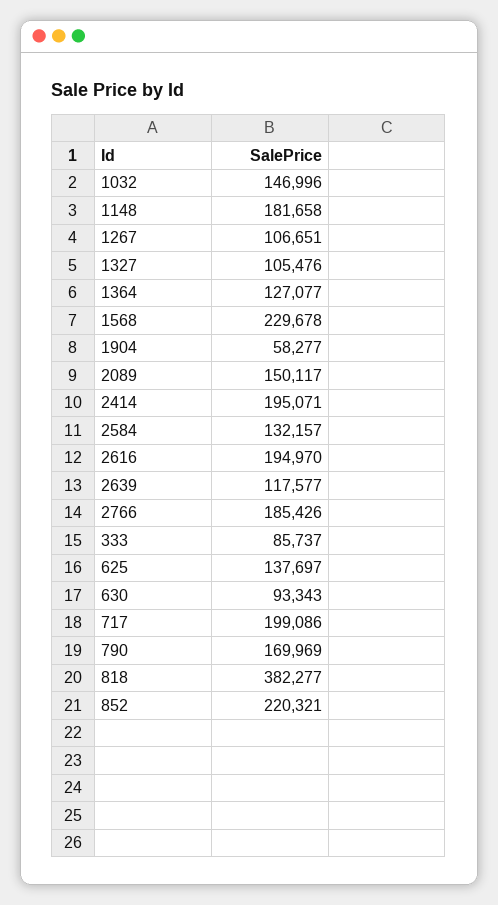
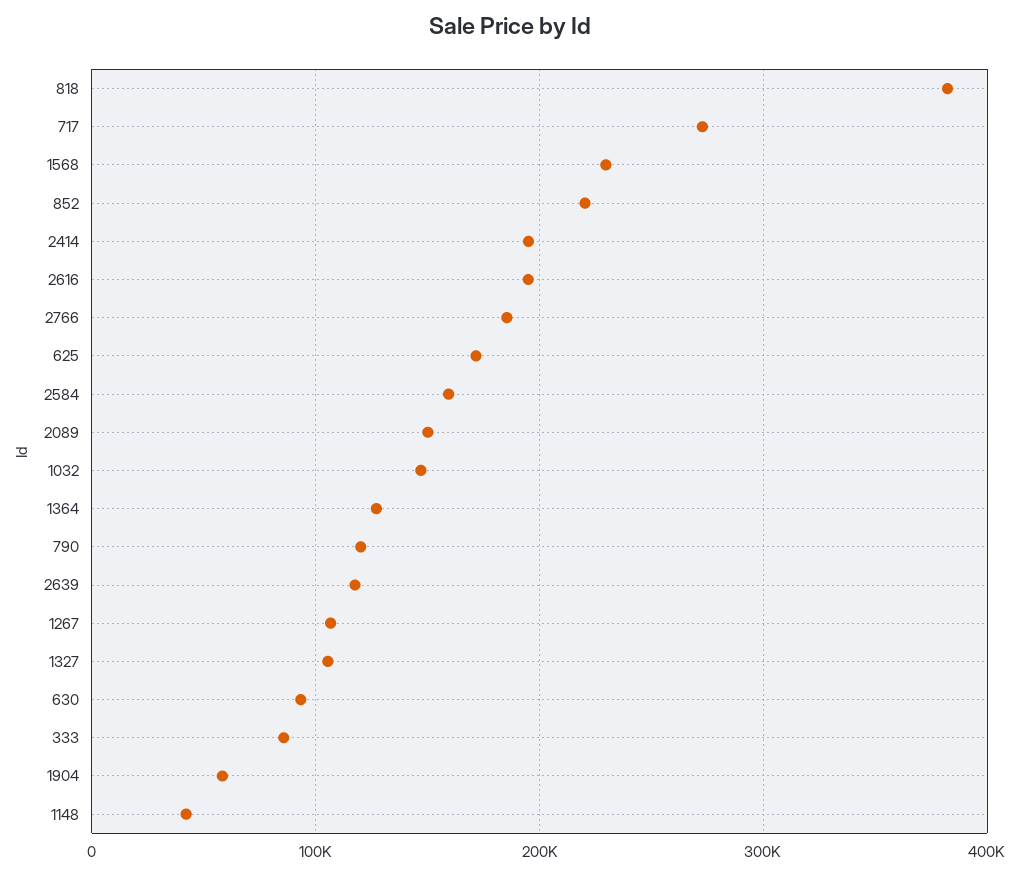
1148: 181658 -> 40000
2584: 132157 -> 160000
625: 137697 -> 170000
717: 199086 -> 270000
790: 169969 -> 120000

